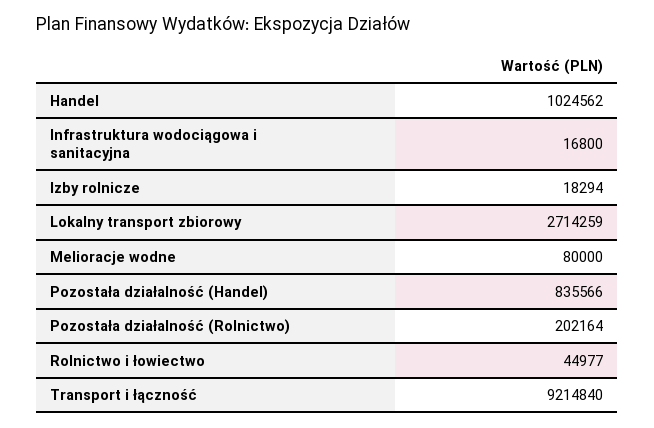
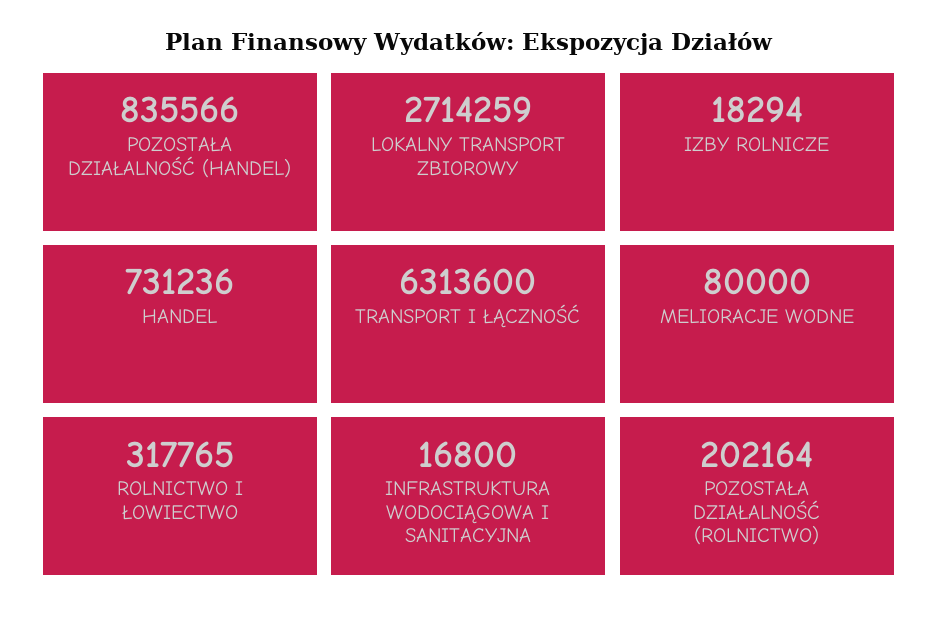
Handel: 1024562 -> 731236
Rolnictwo i łowiectwo: 44977 -> 317765
Transport i łączność: 9214840 -> 6313600

